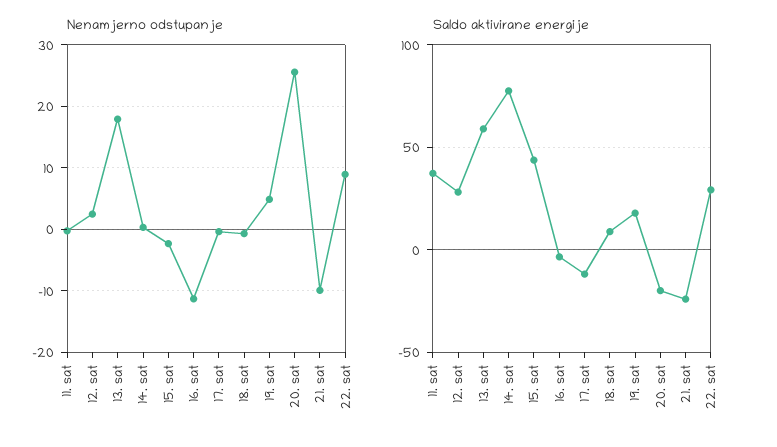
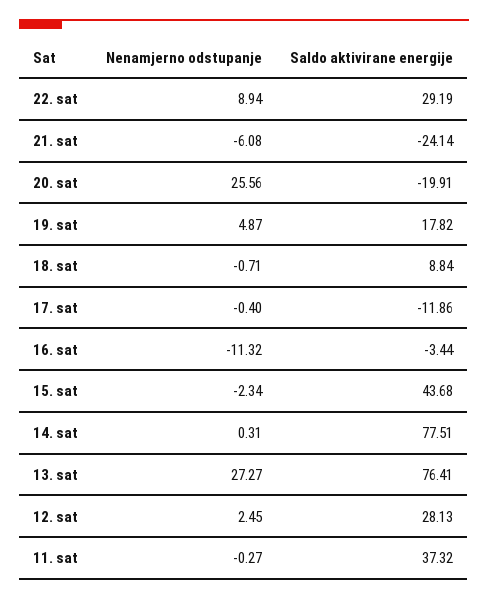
Nenamjerno odstupanje, 13. sat: 18 -> 27.27
Nenamjerno odstupanje, 21. sat: -10 -> -6.08
Saldo aktivirane energije, 13. sat: 60 -> 76.41

